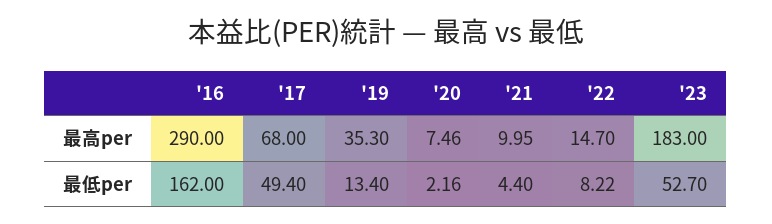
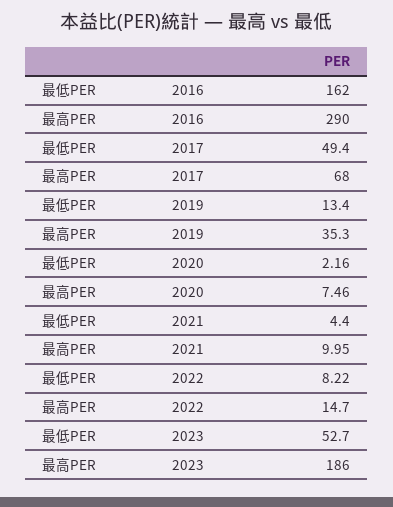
'23, 最高per: 183 -> 186

